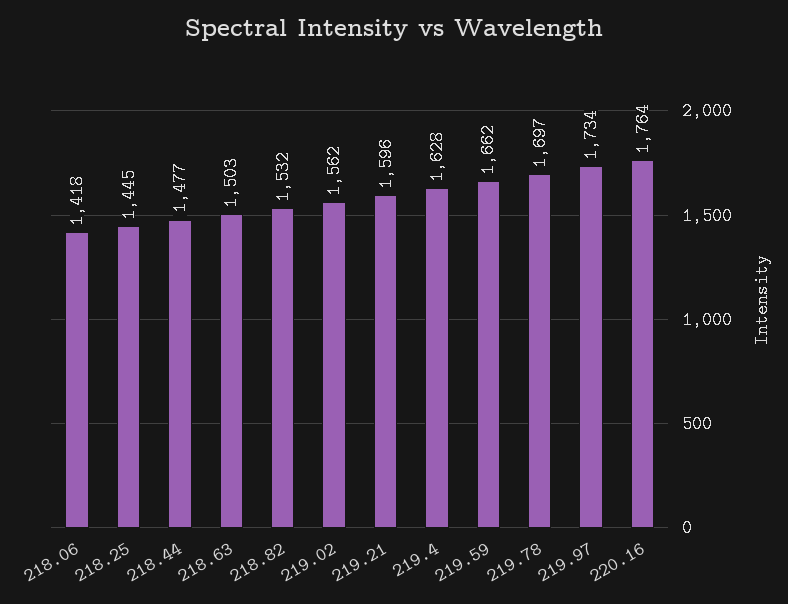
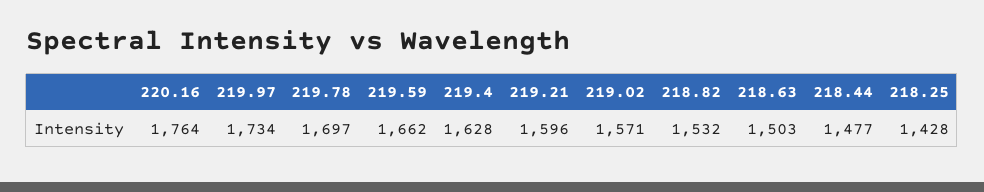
218.06: 1418 -> none
218.25: 1445 -> 1428
219.02: 1562 -> 1571

